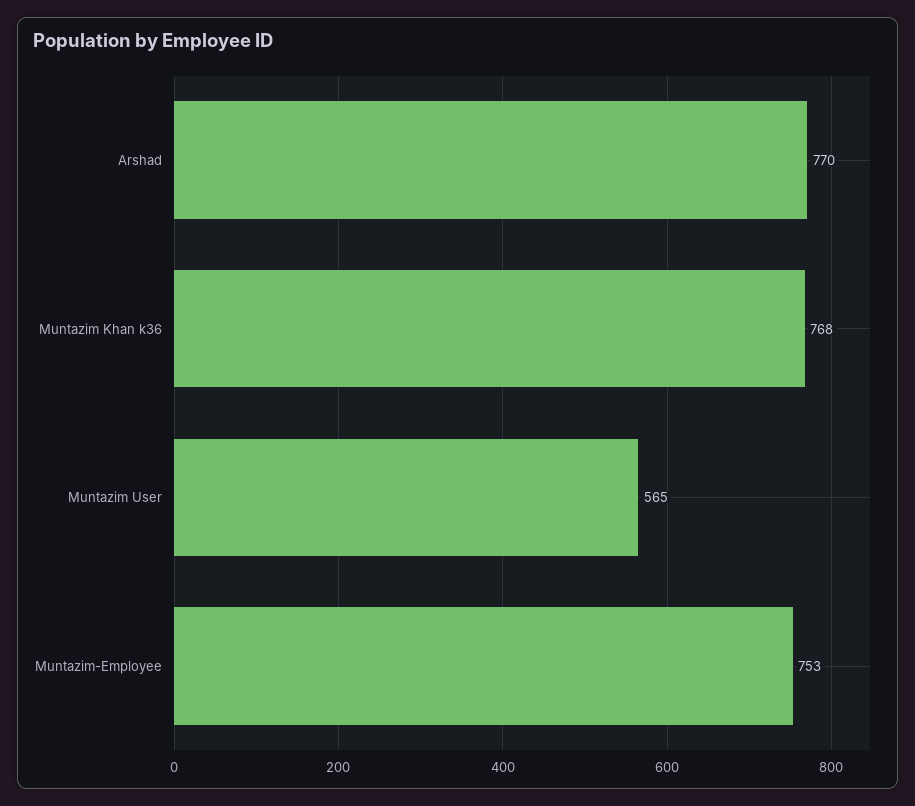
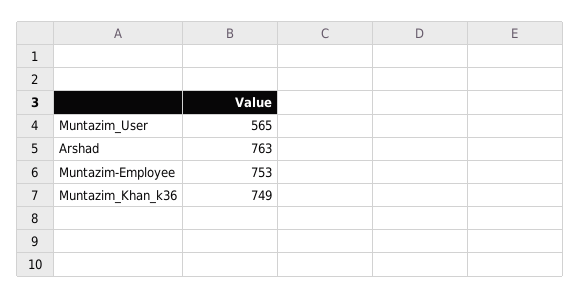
Arshad: 770 -> 763
Muntazim Khan k36: 768 -> 749

